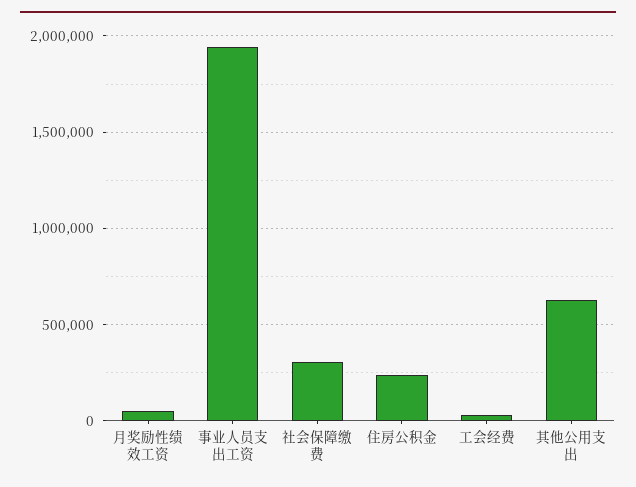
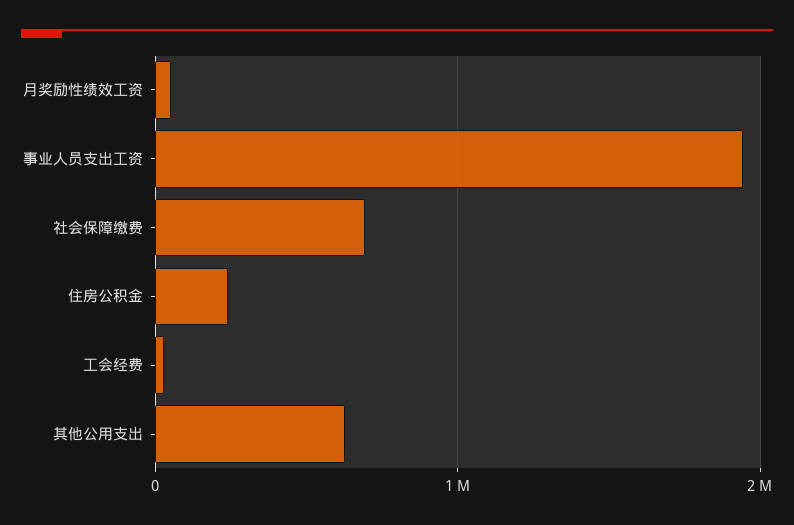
社会保障缴费: 300000 -> 700000

